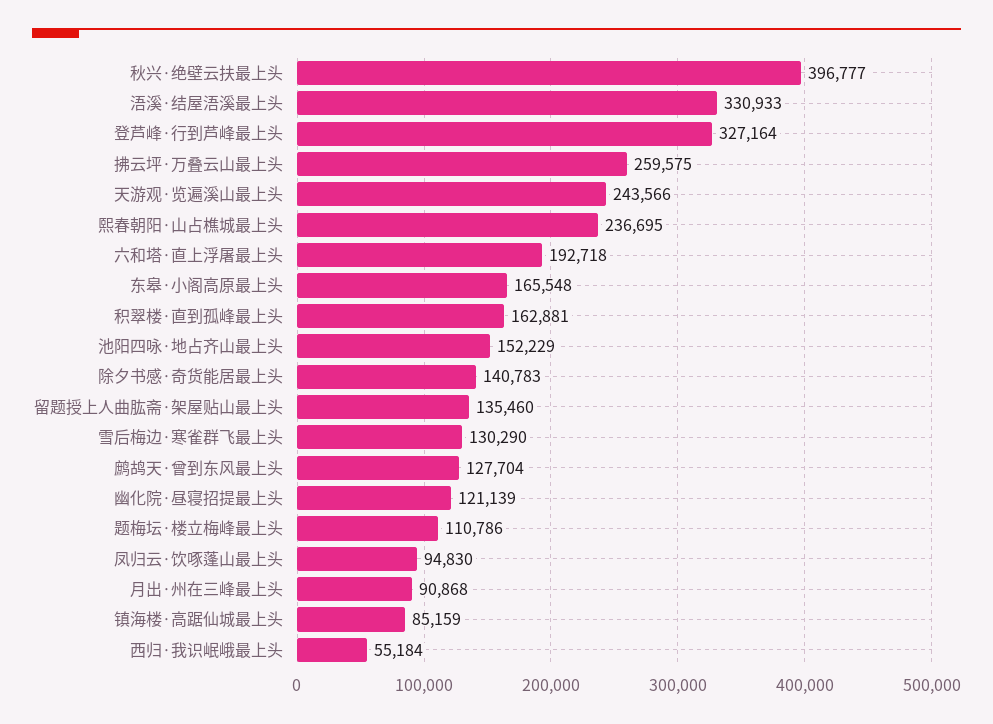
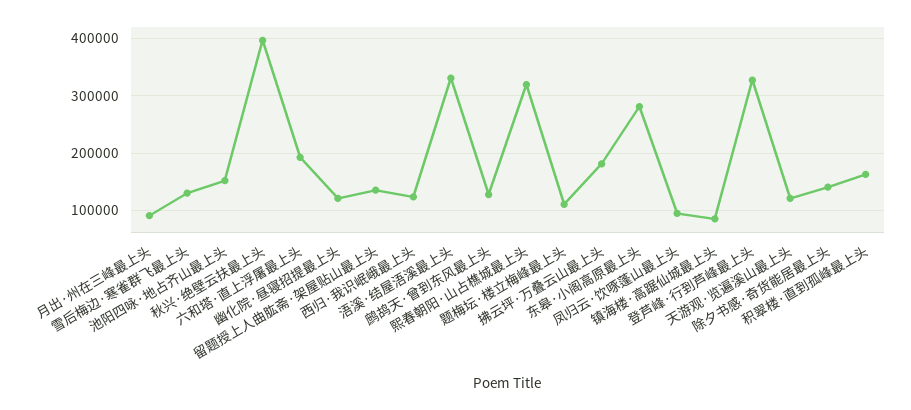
拂云坪·万叠云山最上头: 259575 -> 180000
天游观·览遍溪山最上头: 243566 -> 120000
熙春朝阳·山占樵城最上头: 236695 -> 320000
东皋·小阁高原最上头: 165548 -> 280000
西归·我识岷峨最上头: 55184 -> 120000

